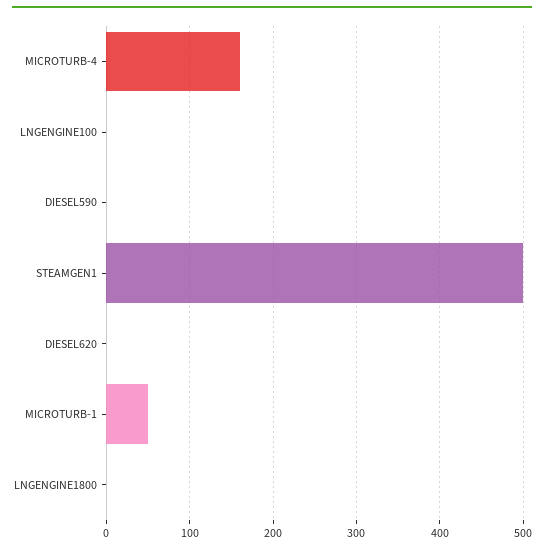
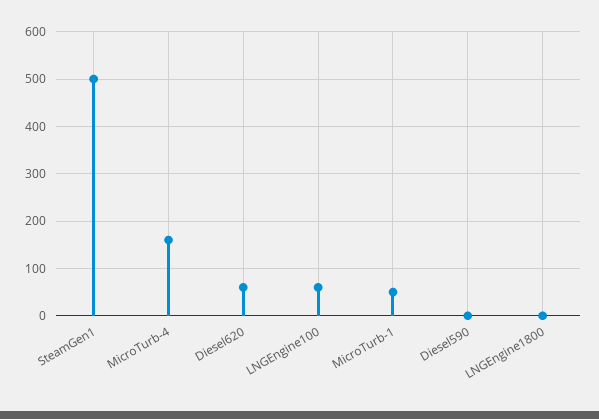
LNGENGINE100: 0 -> 60
DIESEL620: 0 -> 60

